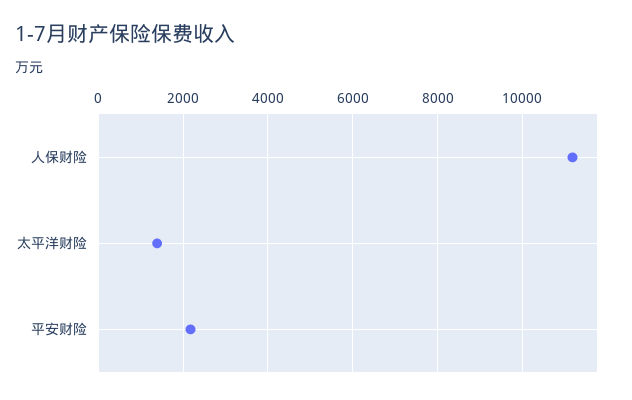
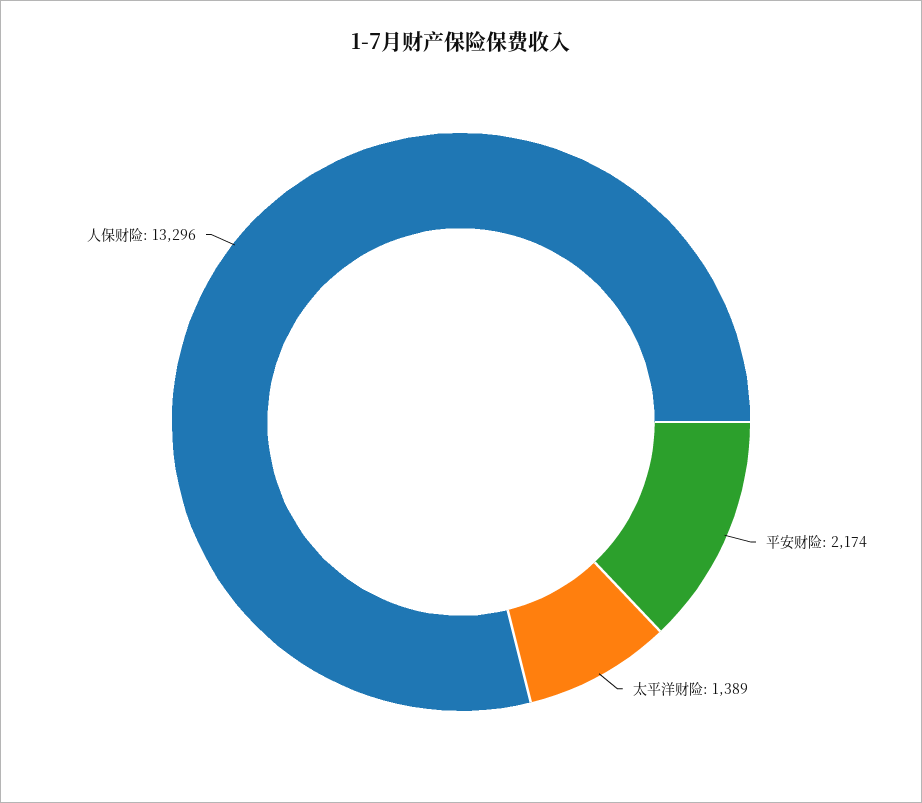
人保财险: 11200 -> 13296

